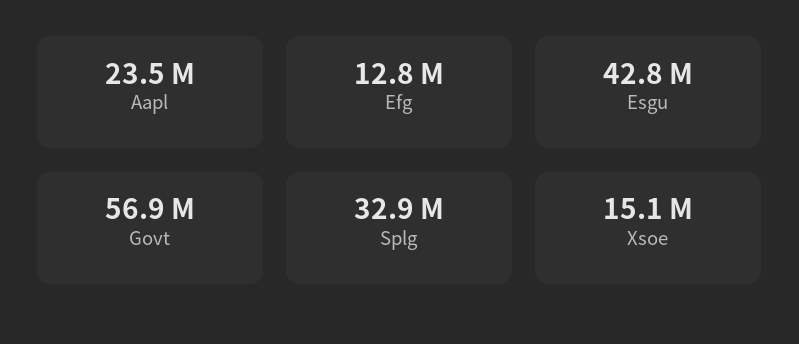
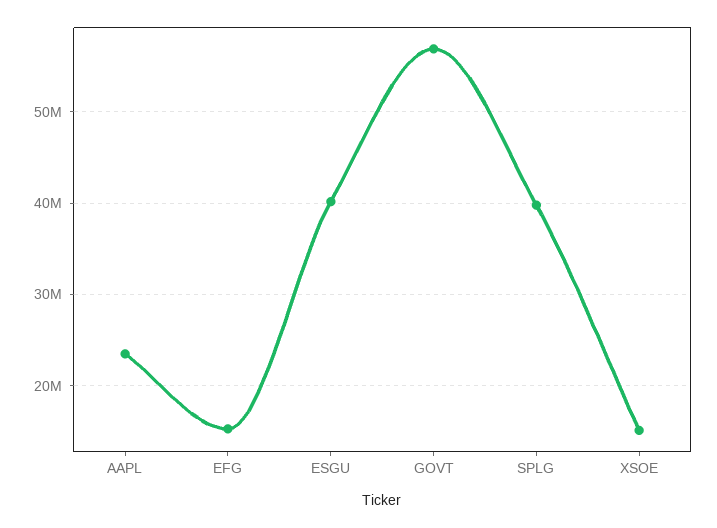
Efg: 12800000 -> 15000000
Esgu: 42800000 -> 40000000
Splg: 32900000 -> 40000000

